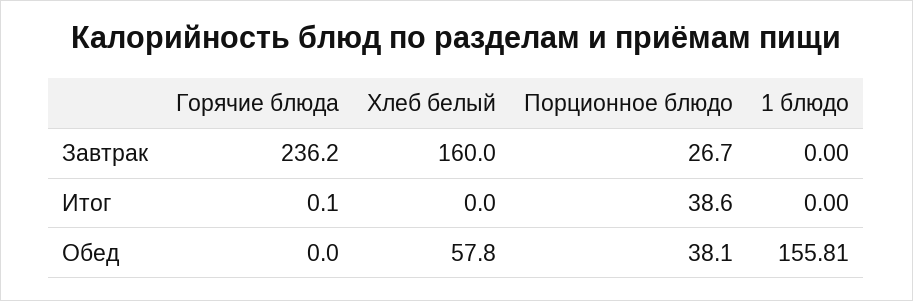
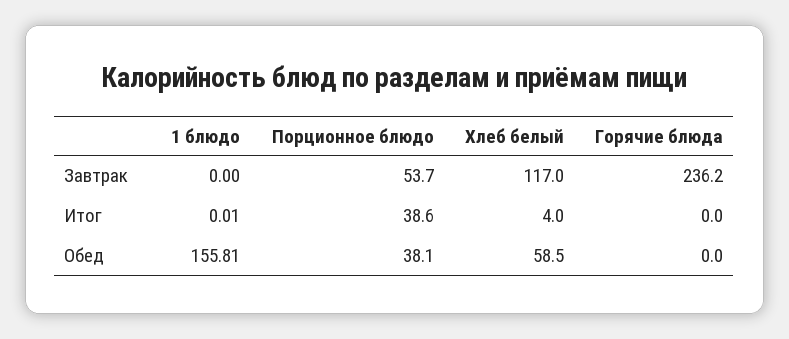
Хлеб белый, Завтрак: 160 -> 117
Порционное блюдо, Завтрак: 26.7 -> 53.7
Горячие блюда, Итог: 0.1 -> 0
Хлеб белый, Итог: 0 -> 4
1 блюдо, Итог: 0 -> 0.01
Хлеб белый, Обед: 57.8 -> 58.5

